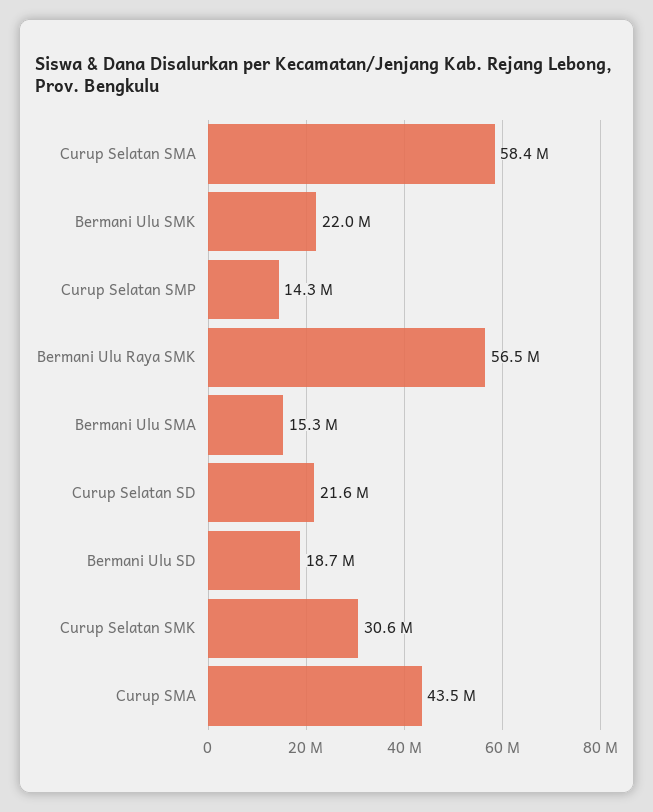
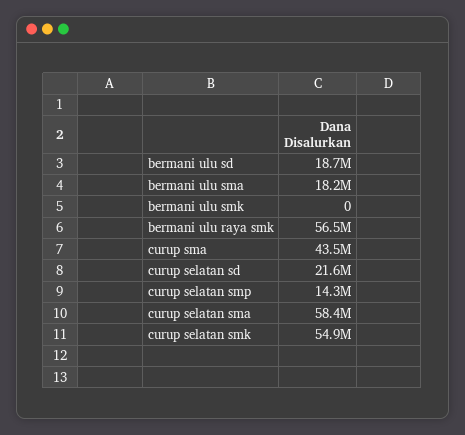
Bermani Ulu SMK: 22000000 -> 0
Bermani Ulu SMA: 15300000 -> 18200000
Curup Selatan SMK: 30600000 -> 54900000

